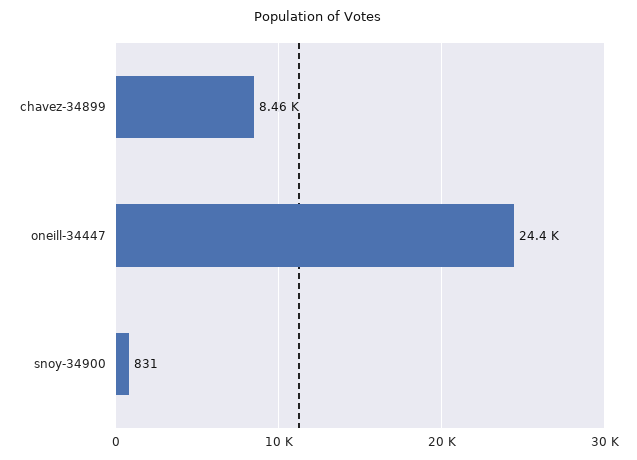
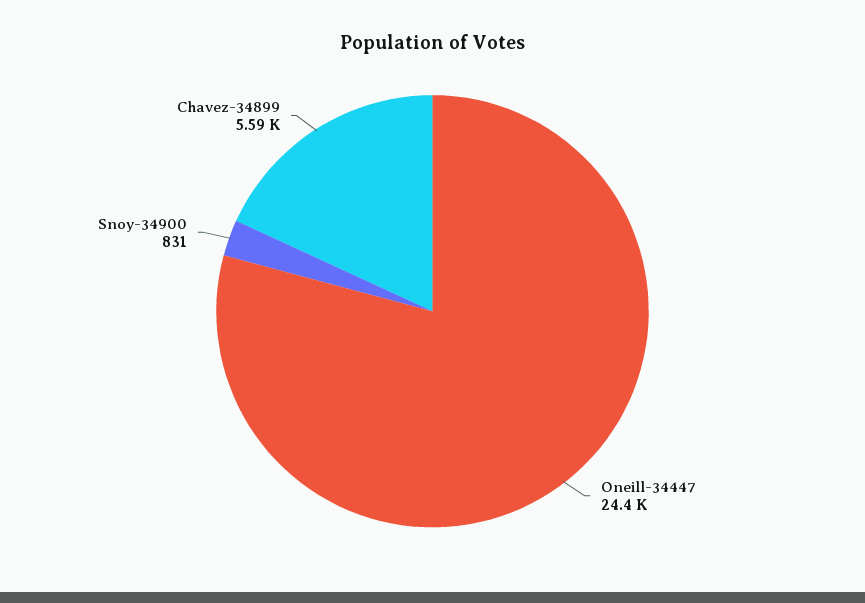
chavez-34899: 8460 -> 5590

